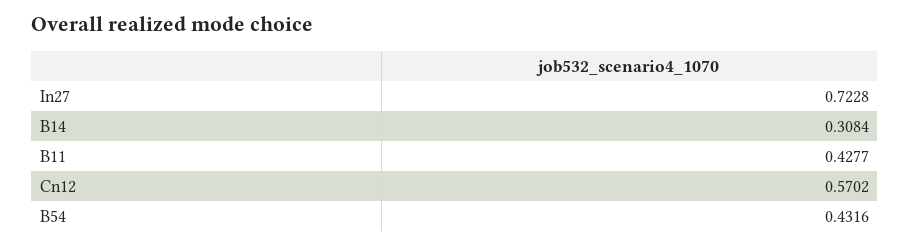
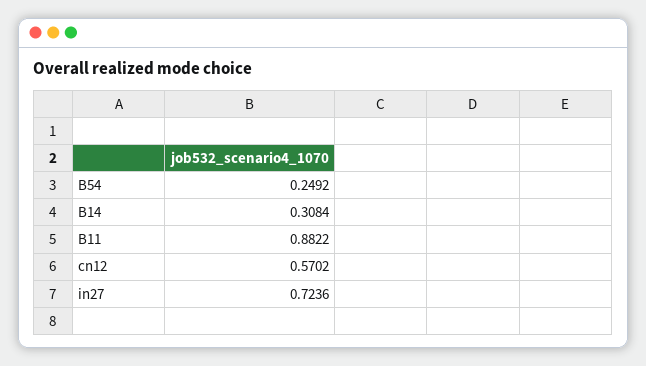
In27: 0.7228 -> 0.7236
B11: 0.4277 -> 0.8822
B54: 0.4316 -> 0.2492

